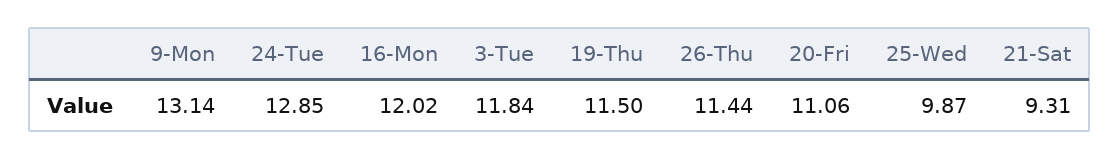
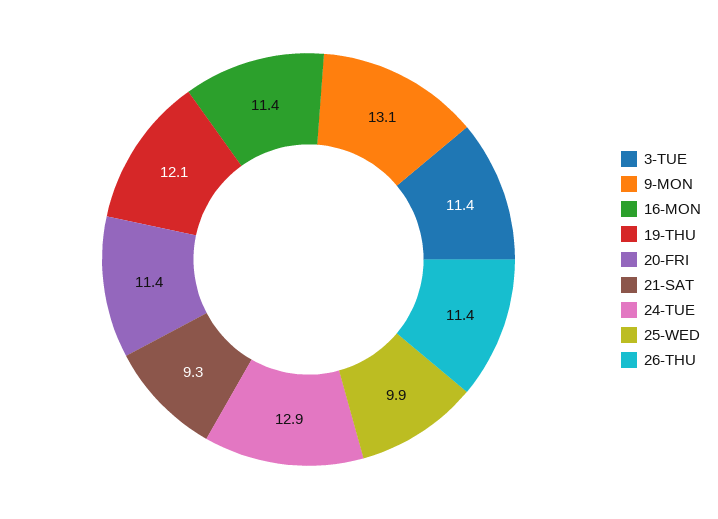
16-Mon: 12.02 -> 11.4
3-Tue: 11.84 -> 11.4
19-Thu: 11.5 -> 12.1
20-Fri: 11.06 -> 11.4

